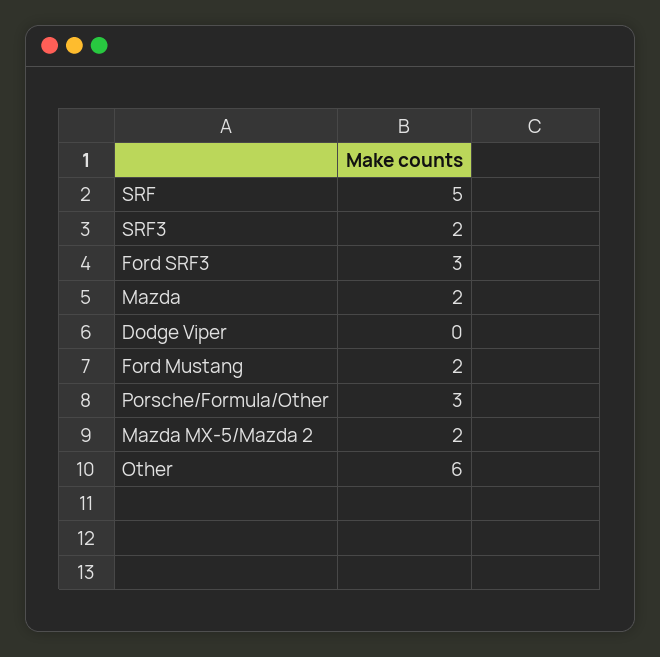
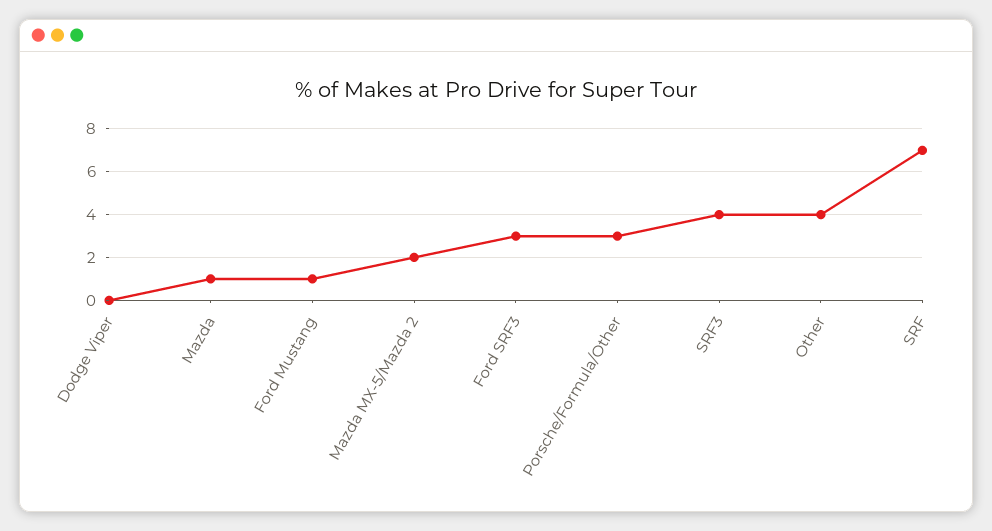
SRF: 5 -> 7
SRF3: 2 -> 4
Mazda: 2 -> 1
Ford Mustang: 2 -> 1
Other: 6 -> 4

